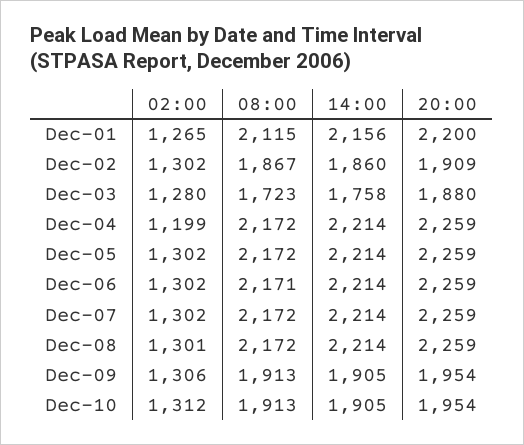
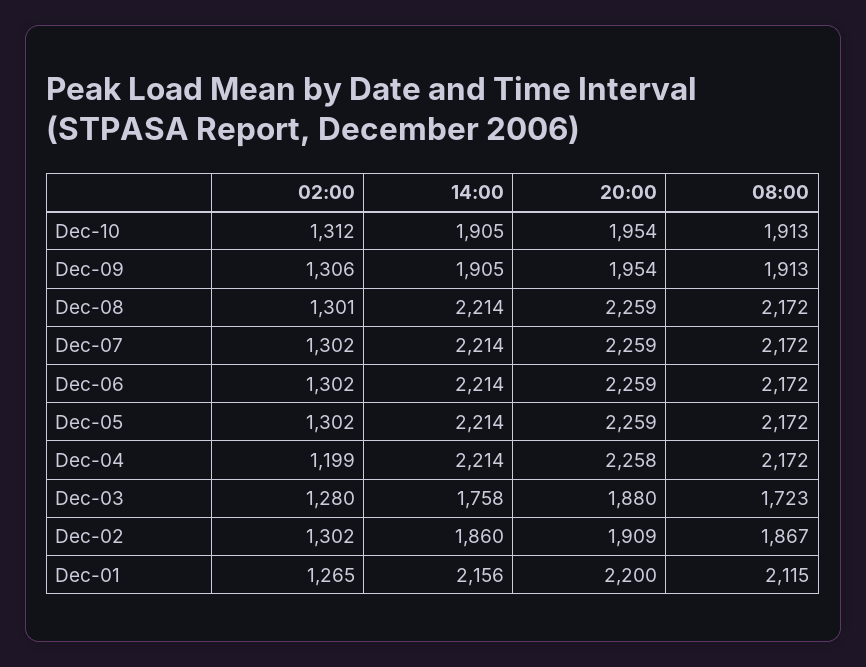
20:00, Dec-04: 2259 -> 2258
08:00, Dec-06: 2171 -> 2172

